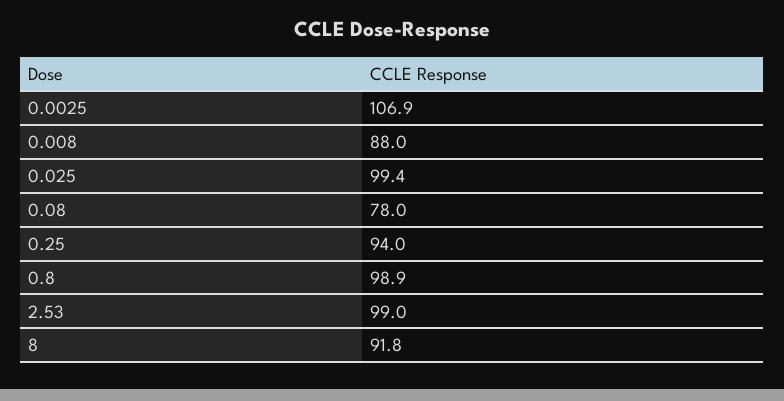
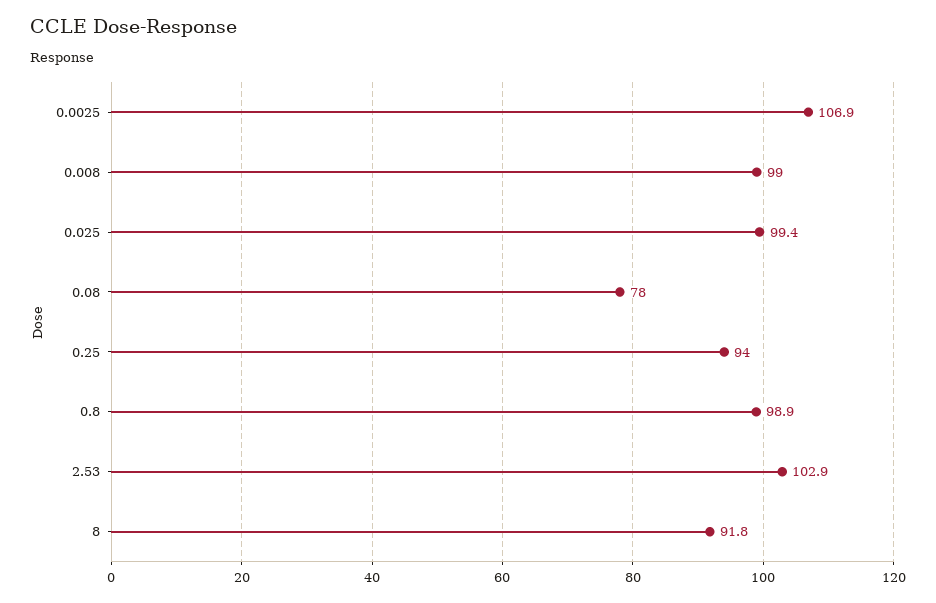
0.008: 88 -> 99
2.53: 99 -> 102.9

